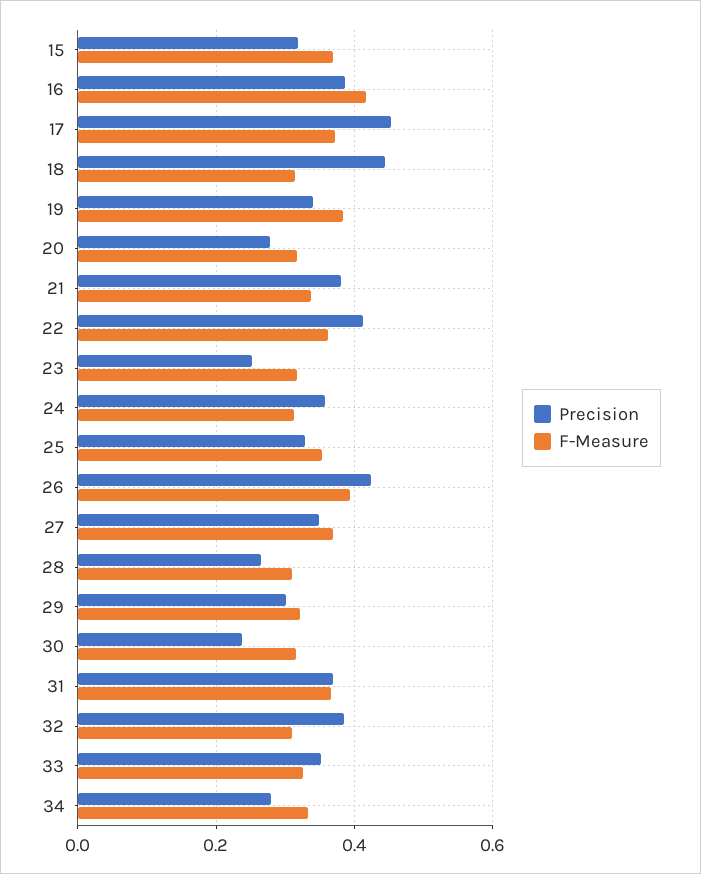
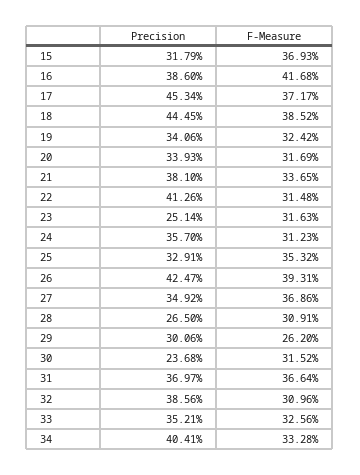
F-Measure, 18: 0.32 -> 0.3852
F-Measure, 19: 0.38 -> 0.3242
Precision, 20: 0.28 -> 0.3393
F-Measure, 22: 0.36 -> 0.3148
F-Measure, 29: 0.32 -> 0.262
Precision, 34: 0.28 -> 0.4041

